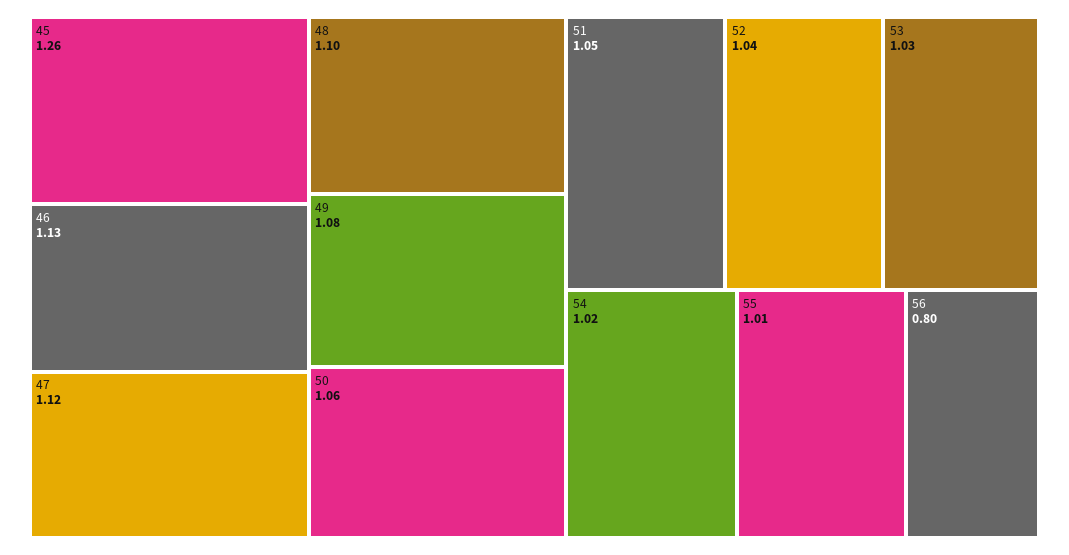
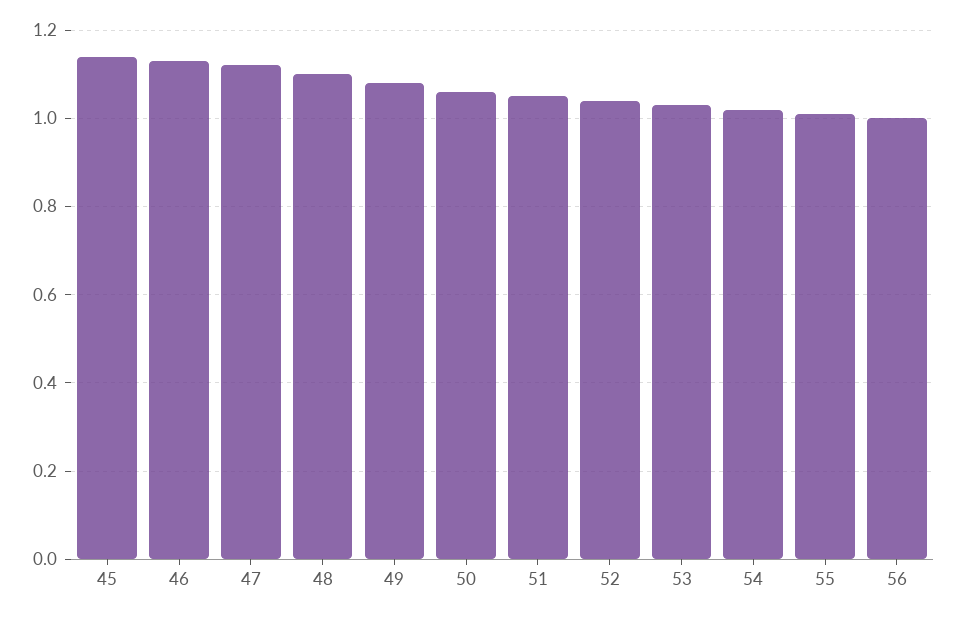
45: 1.26 -> 1.15
56: 0.8 -> 1

